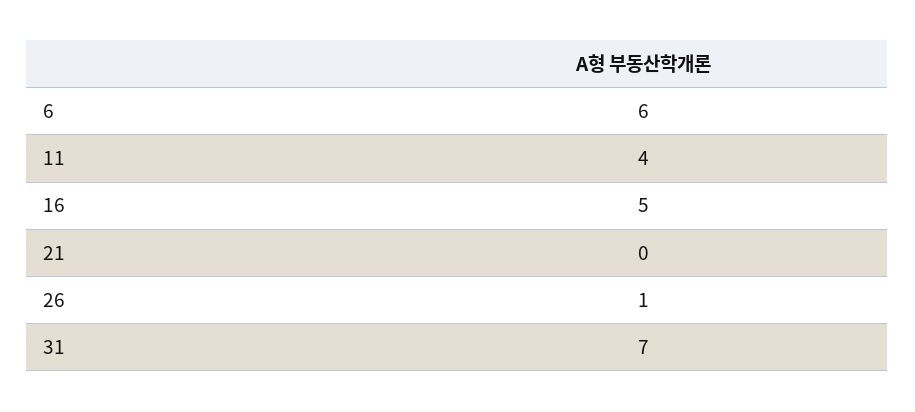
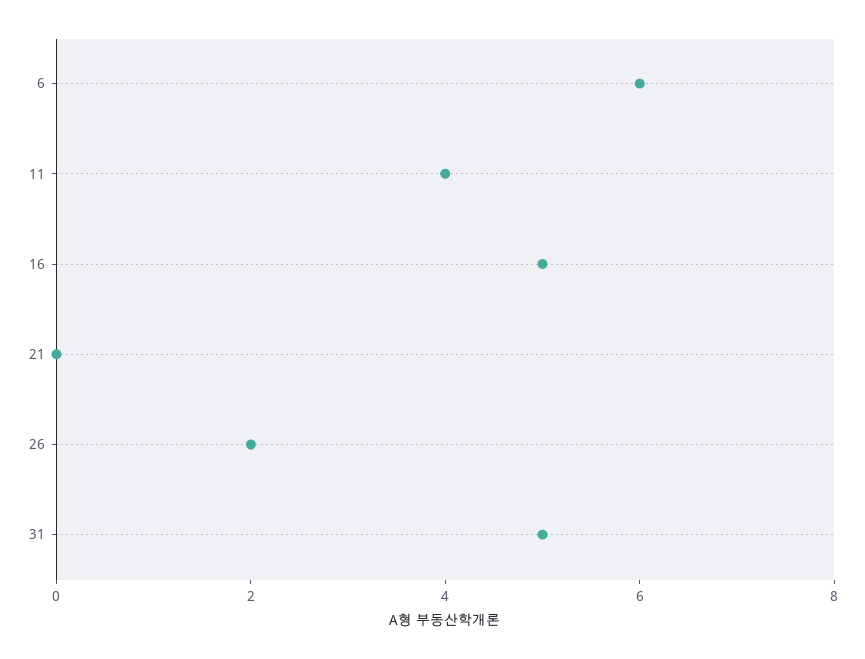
26: 1 -> 2
31: 7 -> 5

